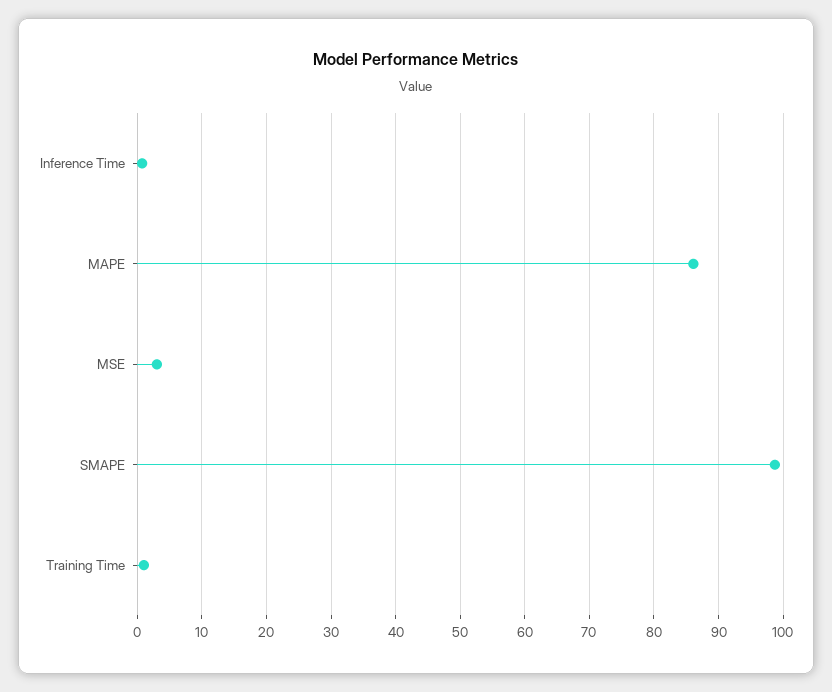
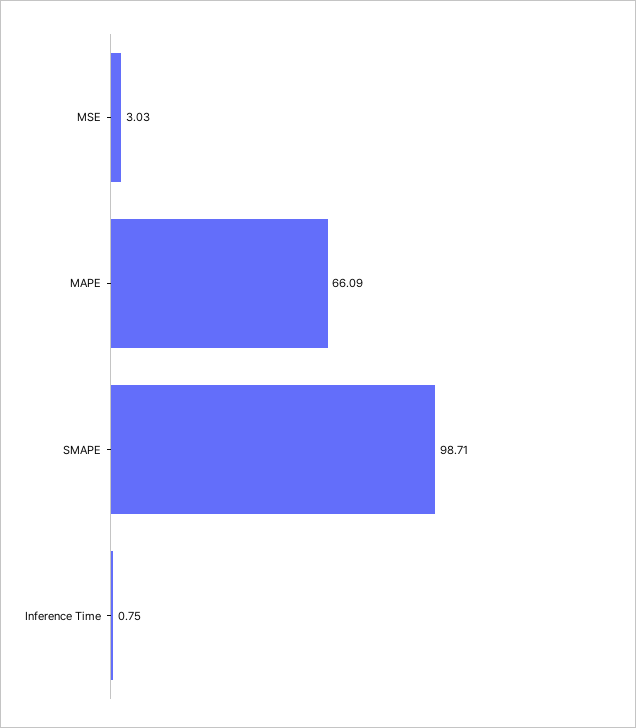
MAPE: 86 -> 66.09
Training Time: 1 -> none

